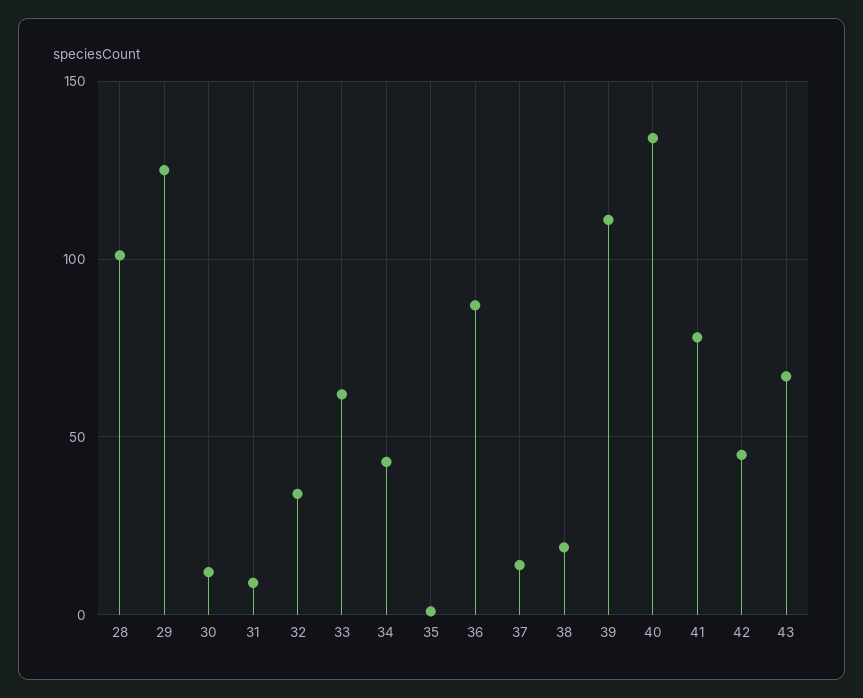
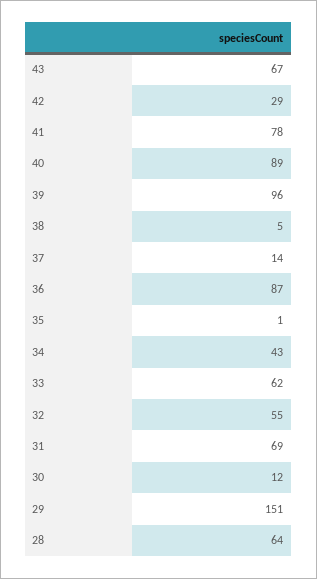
28: 100 -> 64
29: 125 -> 151
31: 10 -> 69
32: 35 -> 55
38: 20 -> 5
39: 110 -> 96
40: 135 -> 89
42: 45 -> 29

